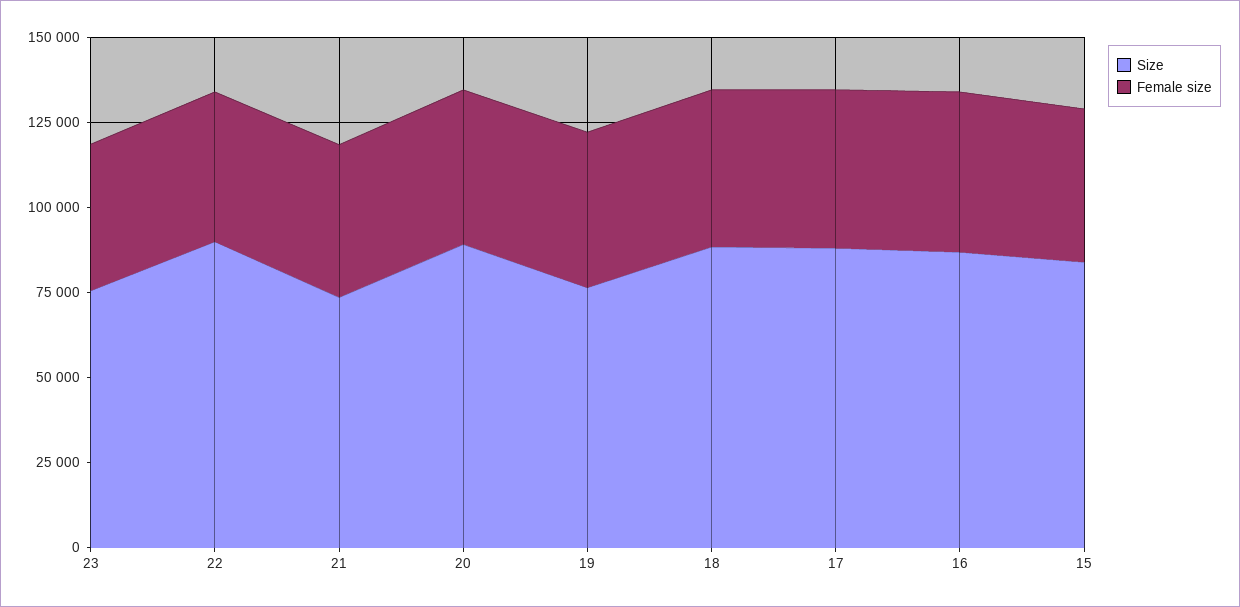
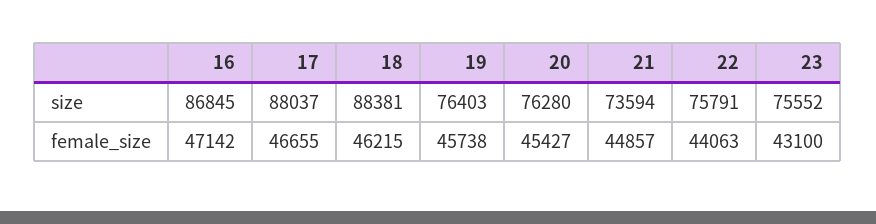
Size, 22: 90000 -> 75791
Size, 20: 90000 -> 76280
Size, 15: 85000 -> none
Female size, 15: 45000 -> none

